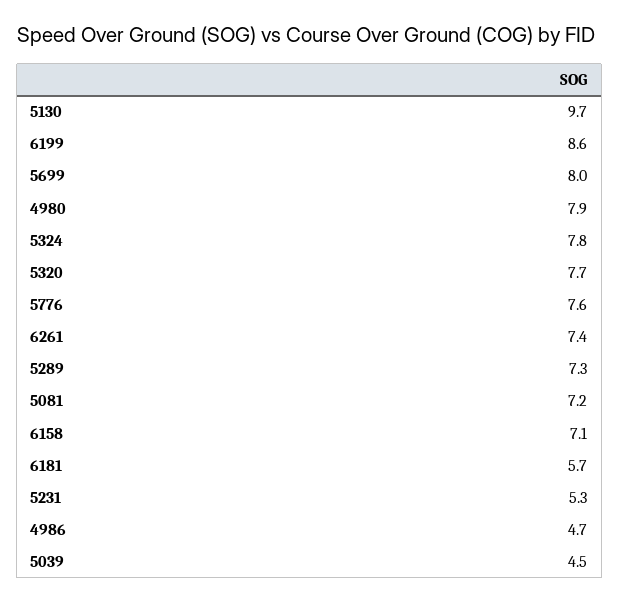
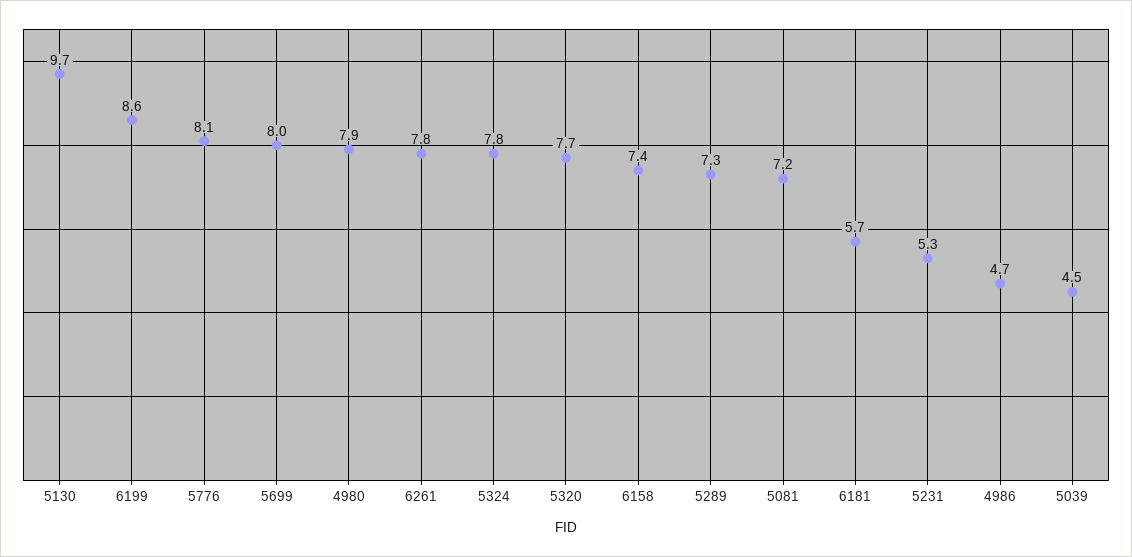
5776: 7.6 -> 8.1
6261: 7.4 -> 7.8
6158: 7.1 -> 7.4

